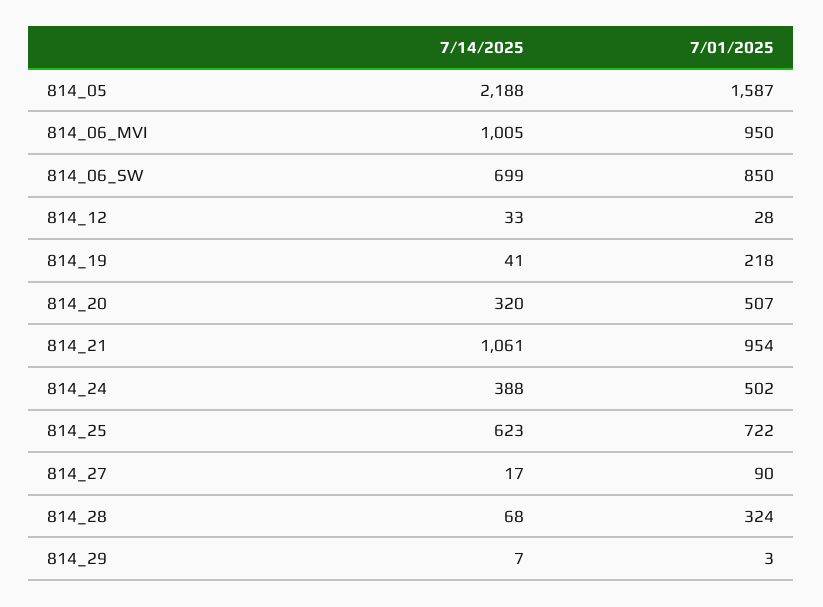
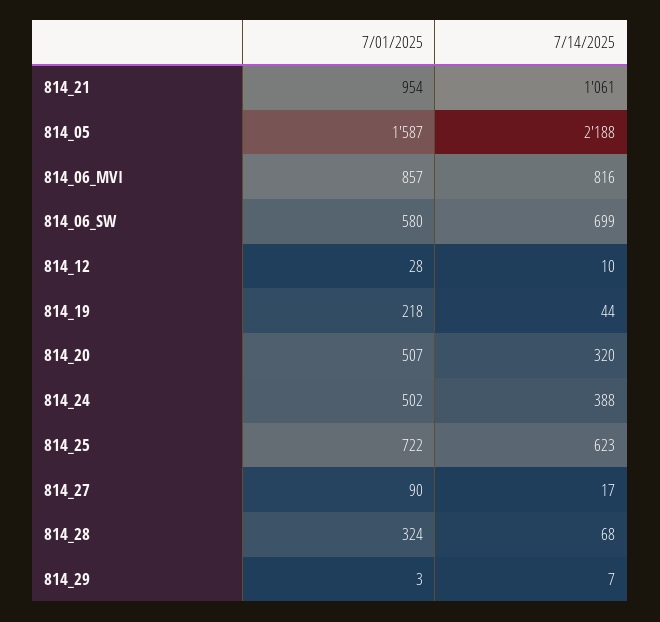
7/14/2025, 814_06_MVI: 1005 -> 816
7/01/2025, 814_06_MVI: 950 -> 857
7/01/2025, 814_06_SW: 850 -> 580
7/14/2025, 814_12: 33 -> 10
7/14/2025, 814_19: 41 -> 44

